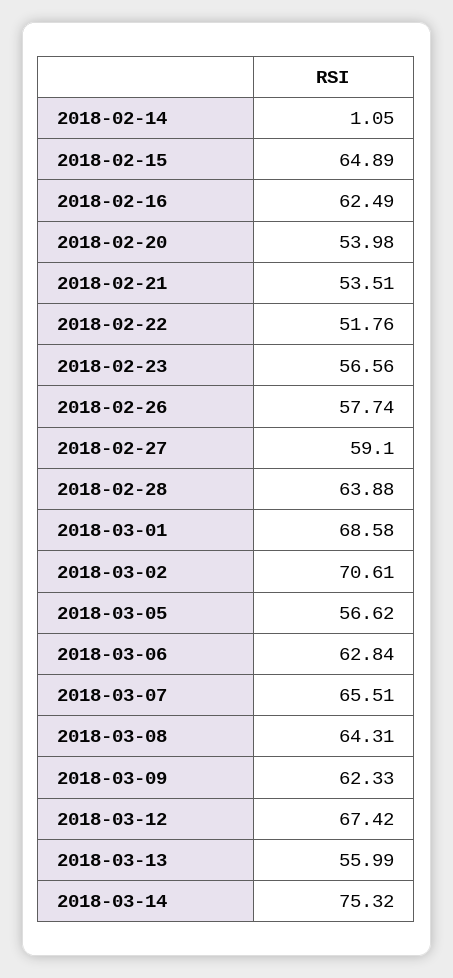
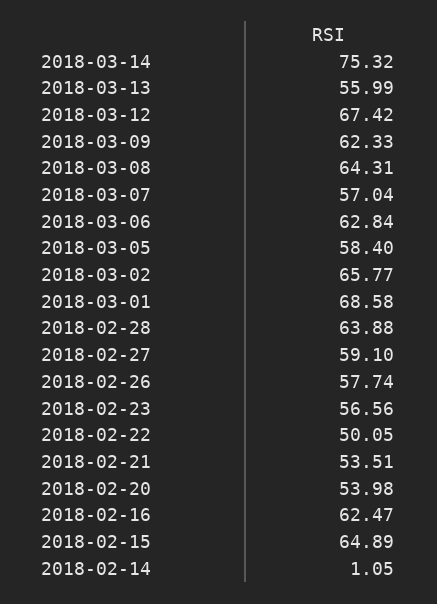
2018-02-16: 62.49 -> 62.47
2018-02-22: 51.76 -> 50.05
2018-03-02: 70.61 -> 65.77
2018-03-05: 56.62 -> 58.4
2018-03-07: 65.51 -> 57.04

